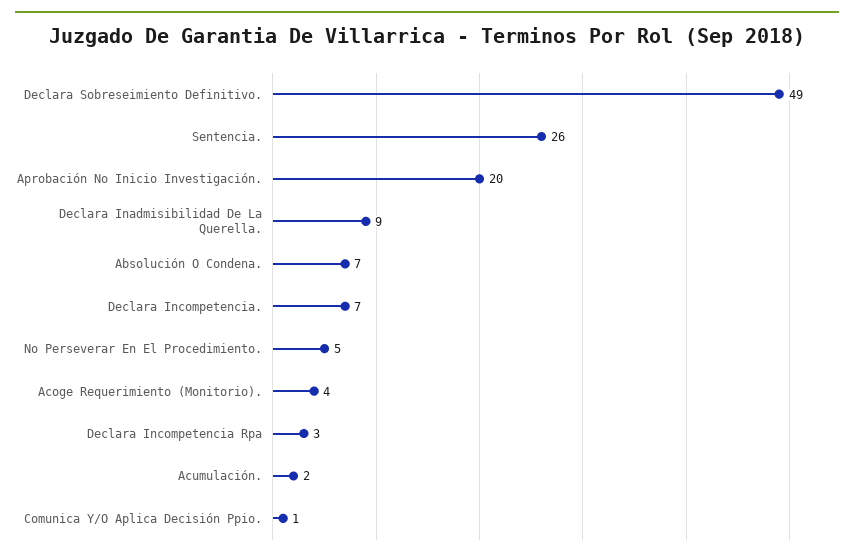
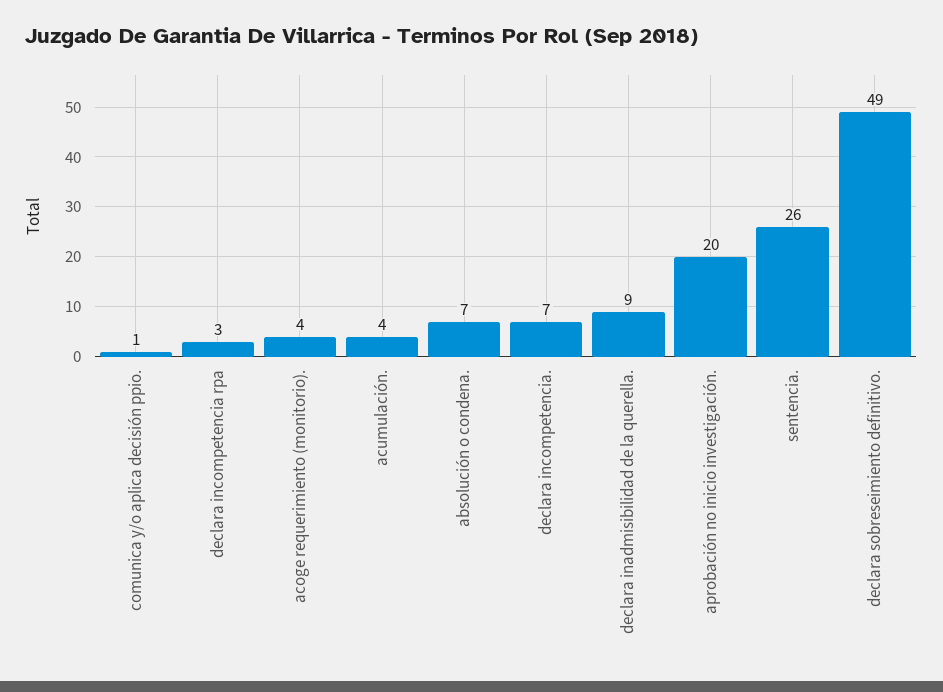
No Perseverar En El Procedimiento.: 5 -> none
Acumulación.: 2 -> 4

